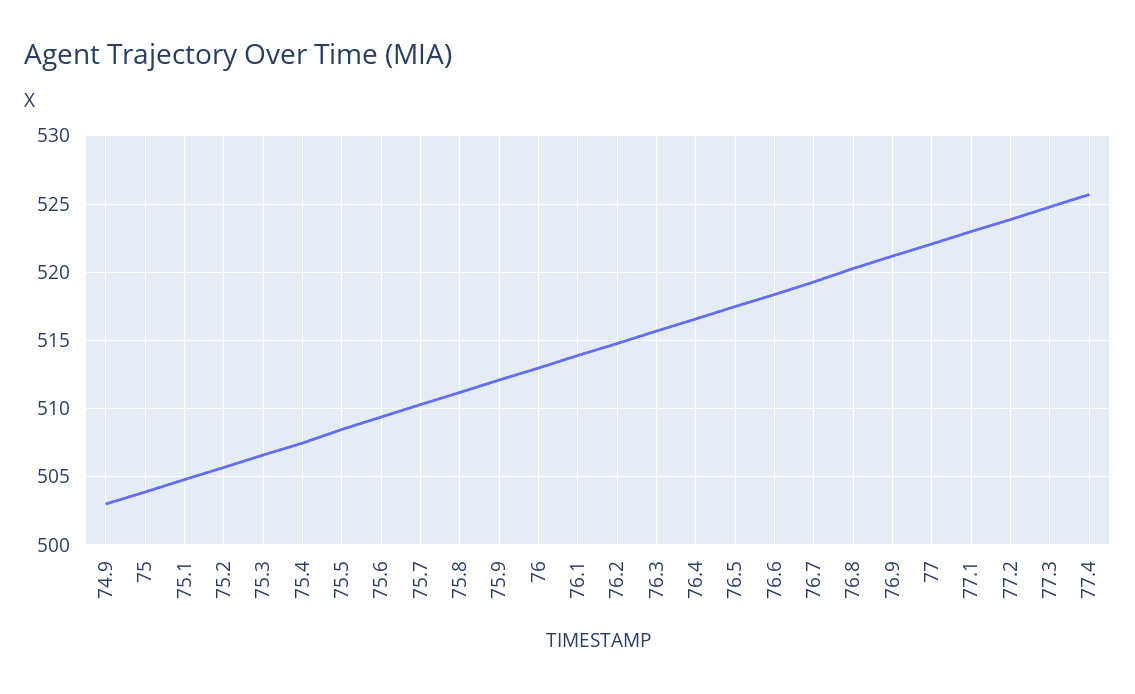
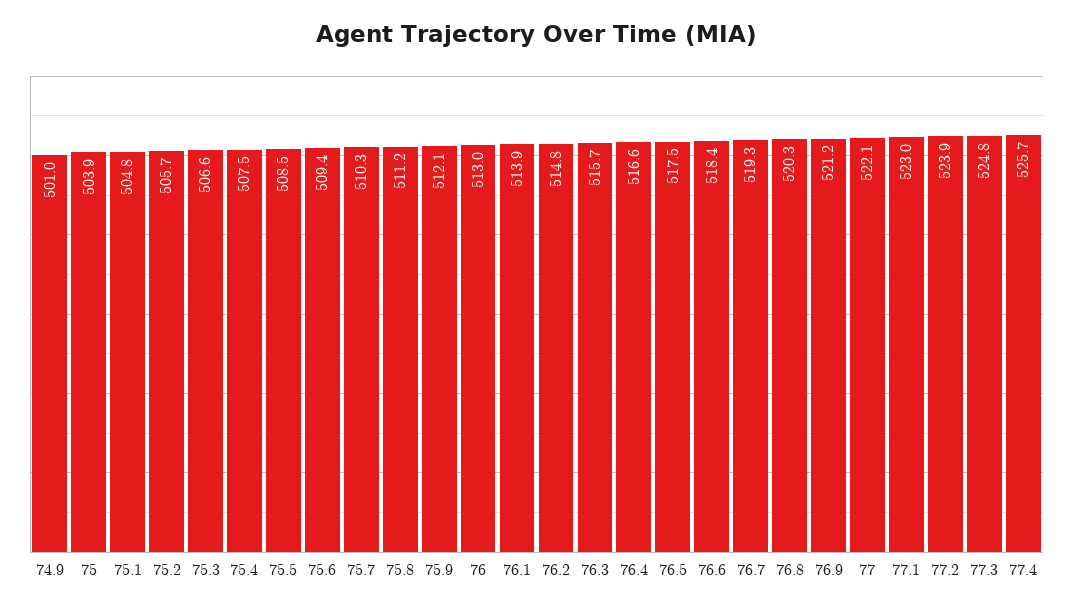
74.9: 503 -> 501

